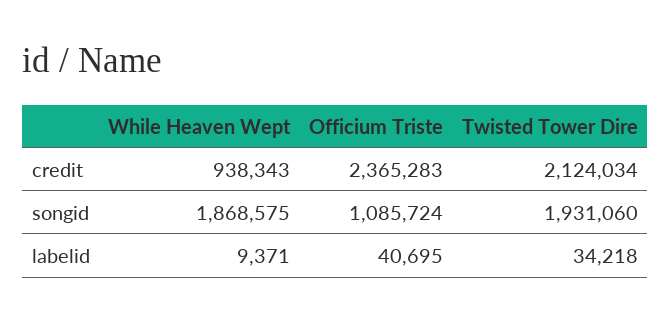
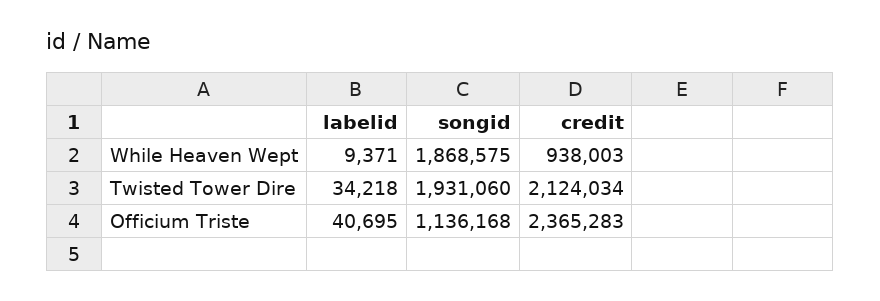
While Heaven Wept, credit: 938343 -> 938003
Officium Triste, songid: 1085724 -> 1136168

